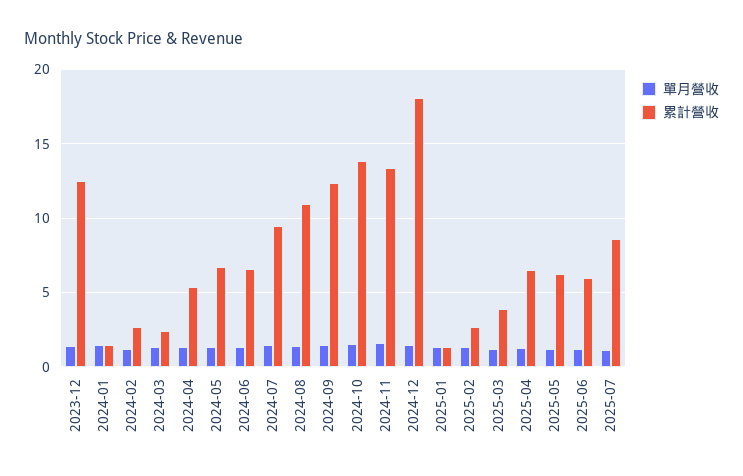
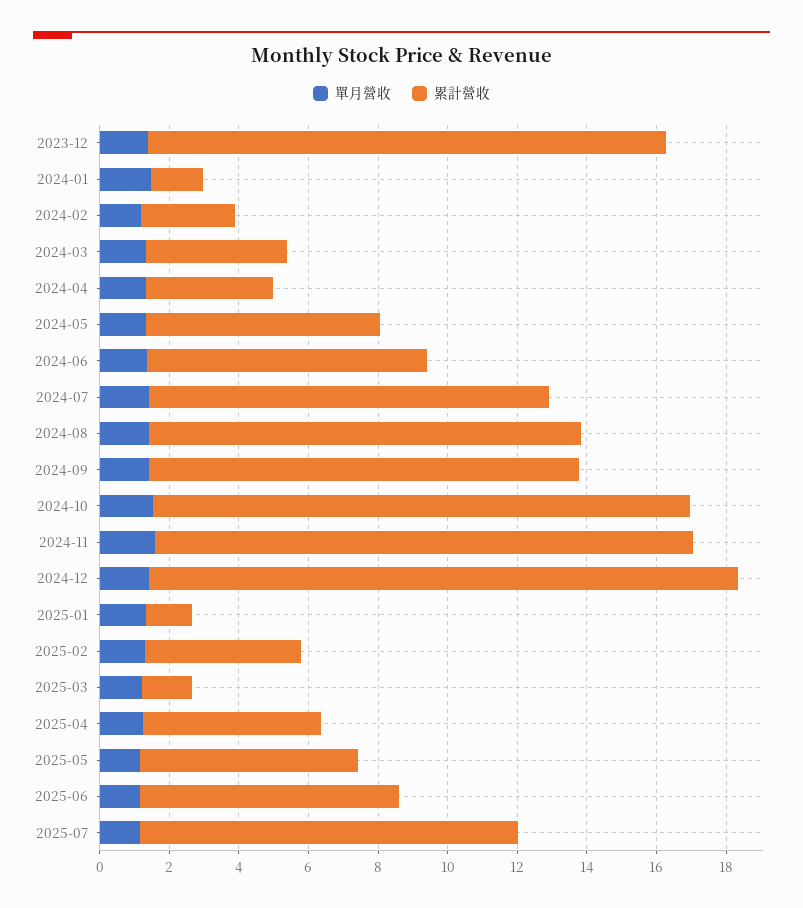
累計營收, 2023-12: 12.5 -> 15
累計營收, 2024-03: 2.5 -> 4
累計營收, 2024-04: 5.5 -> 3.5
累計營收, 2024-06: 6.5 -> 8
累計營收, 2024-07: 9.5 -> 11.5
累計營收, 2024-08: 11 -> 12.5
累計營收, 2024-10: 14 -> 15.5
累計營收, 2024-11: 13.5 -> 15.5
累計營收, 2024-12: 18 -> 17
累計營收, 2025-02: 2.5 -> 4.5
累計營收, 2025-03: 4 -> 1.5
累計營收, 2025-04: 6.5 -> 5
累計營收, 2025-06: 6 -> 7.5
累計營收, 2025-07: 8.5 -> 11

